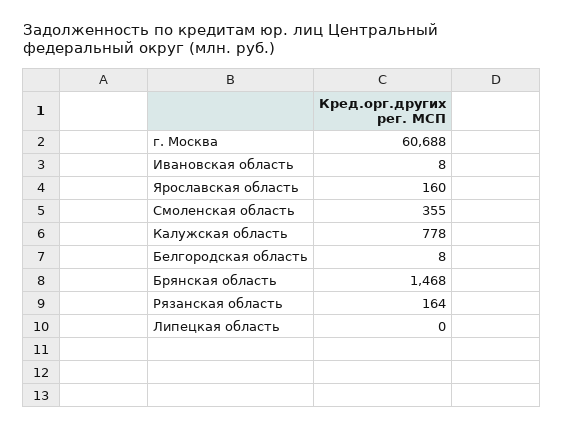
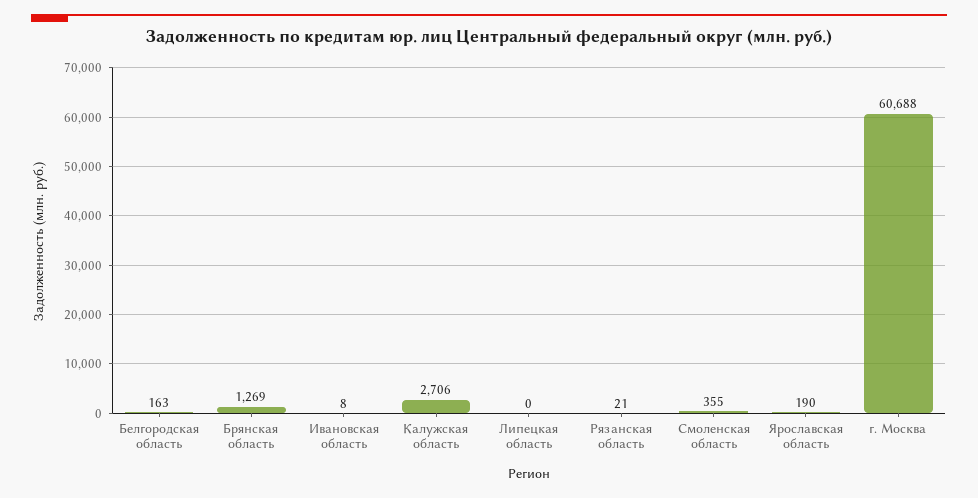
Ярославская область: 160 -> 190
Калужская область: 778 -> 2706
Белгородская область: 8 -> 163
Брянская область: 1468 -> 1269
Рязанская область: 164 -> 21

